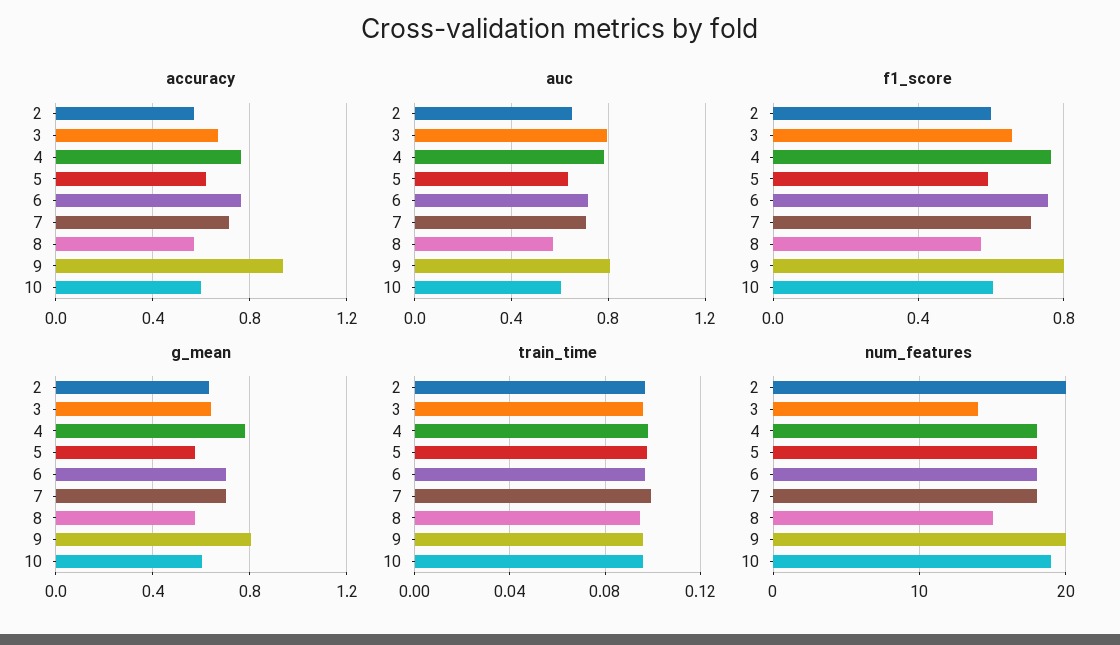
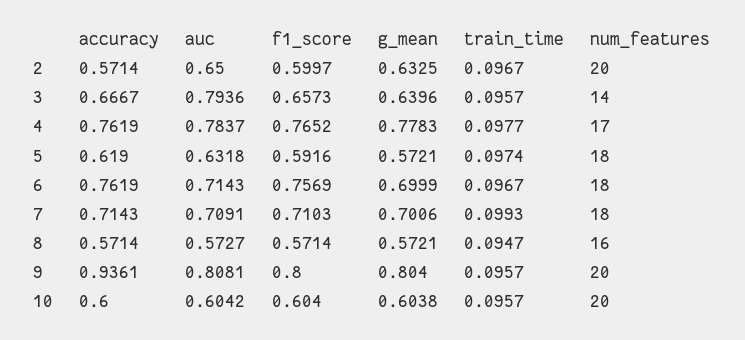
num_features, 4: 18 -> 17
num_features, 8: 15 -> 16
num_features, 10: 19 -> 20

